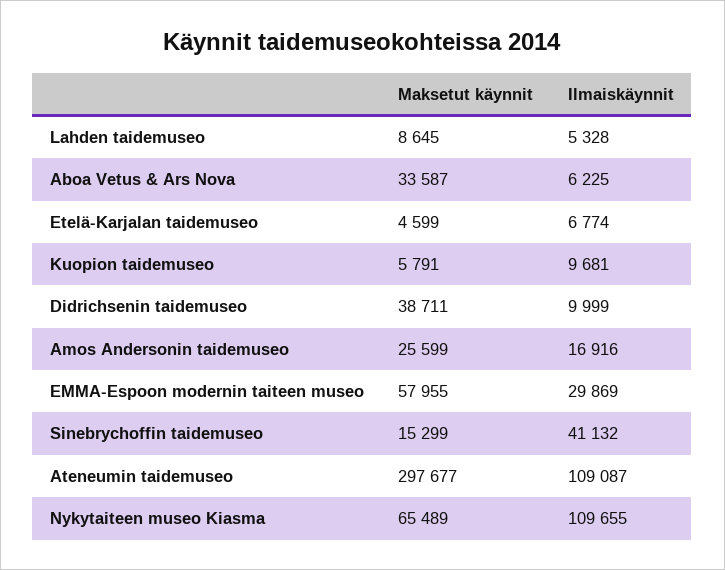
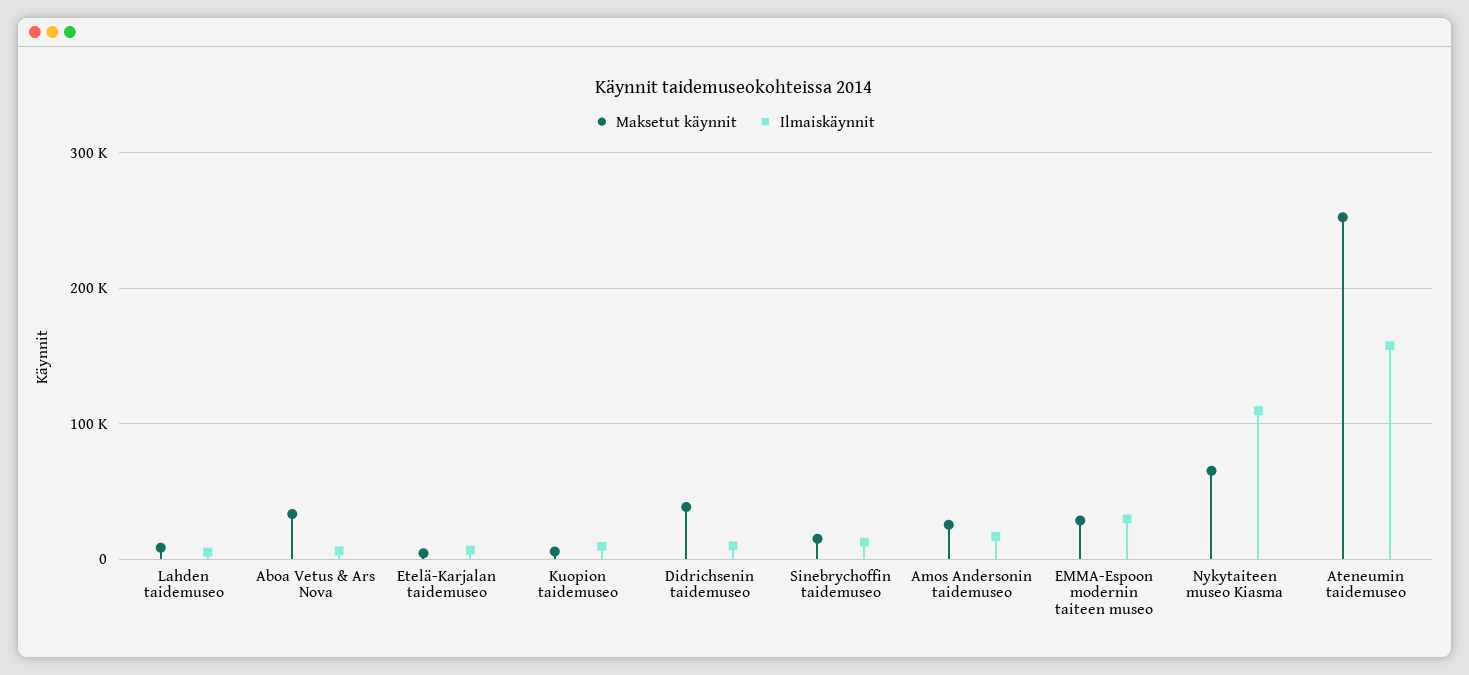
Maksetut käynnit, EMMA-Espoon modernin taiteen museo: 57955 -> 30000
Ilmaiskäynnit, Sinebrychoffin taidemuseo: 41132 -> 10000
Maksetut käynnit, Ateneumin taidemuseo: 297677 -> 250000
Ilmaiskäynnit, Ateneumin taidemuseo: 109087 -> 160000

